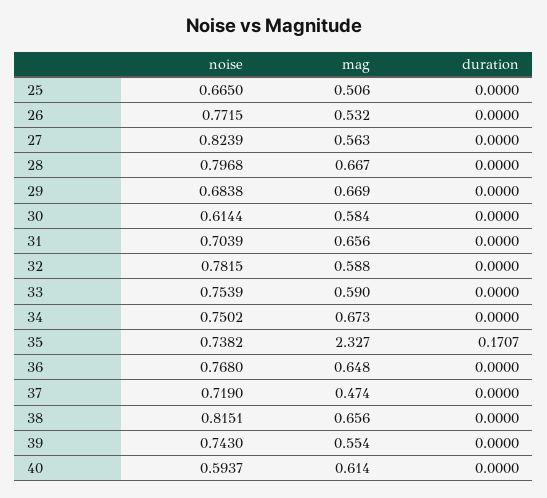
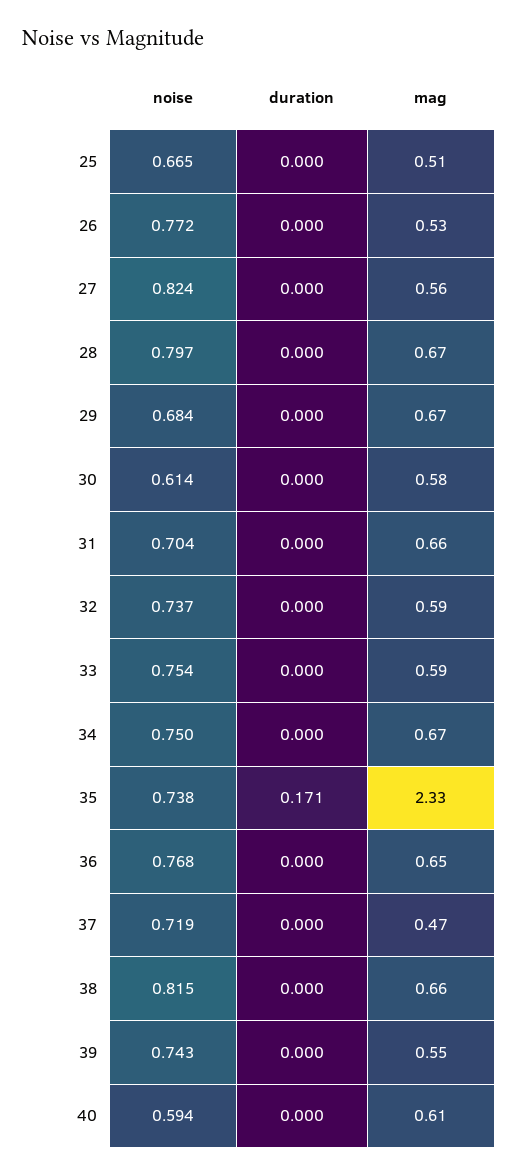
noise, 32: 0.7815 -> 0.737

